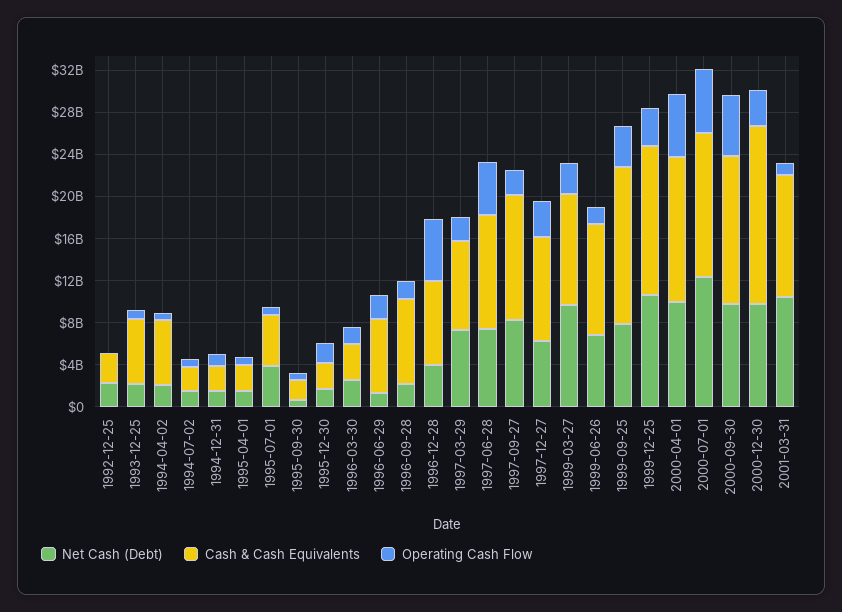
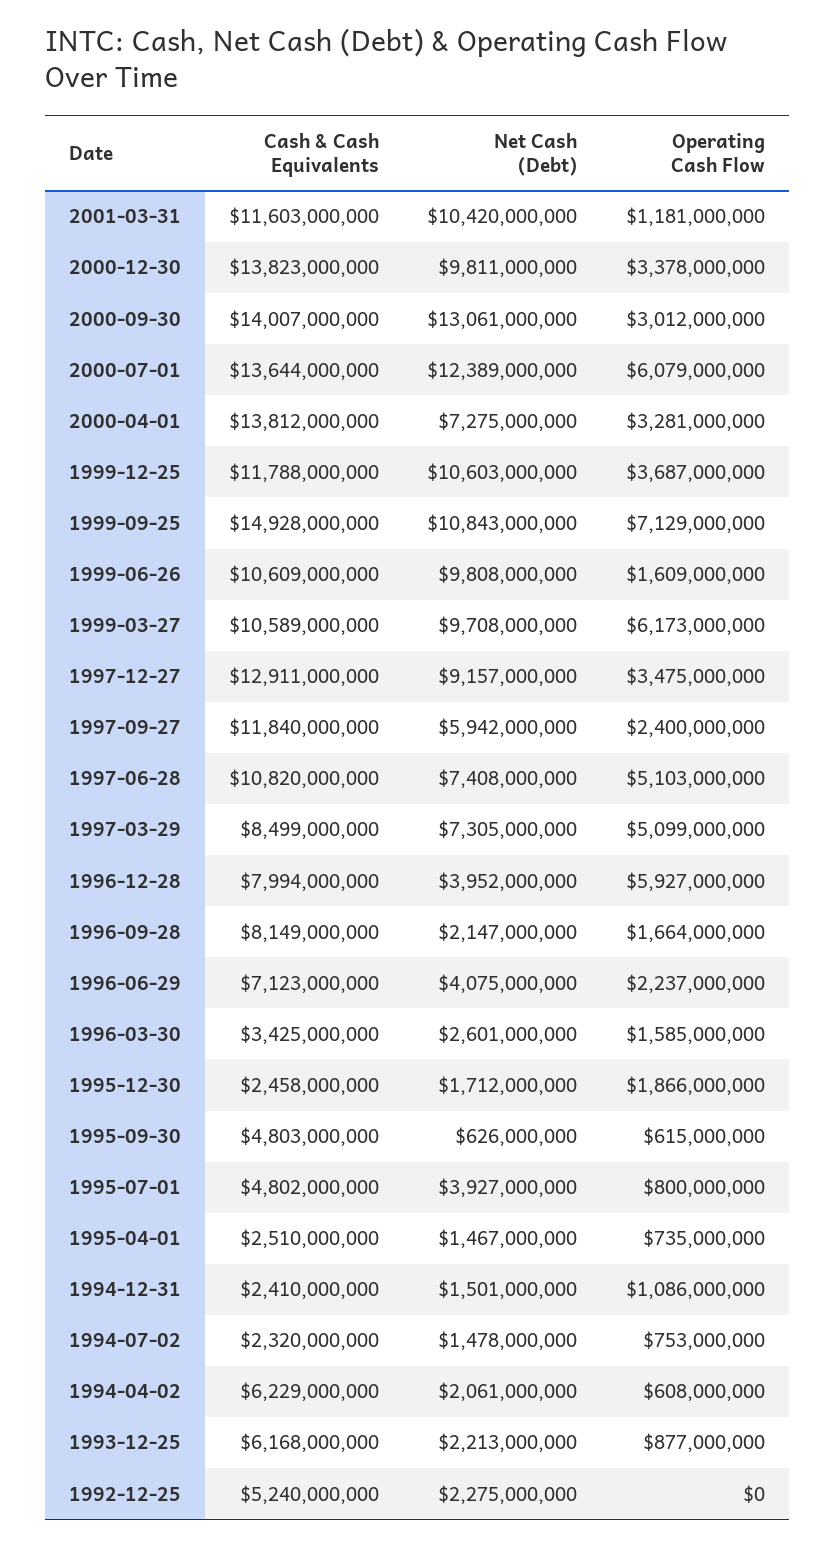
Cash & Cash Equivalents, 1992-12-25: 3000000000 -> 5240000000
Cash & Cash Equivalents, 1995-09-30: 2000000000 -> 4803000000
Net Cash (Debt), 1996-06-29: 1000000000 -> 4075000000
Operating Cash Flow, 1997-03-29: 2000000000 -> 5099000000
Net Cash (Debt), 1997-09-27: 8000000000 -> 5942000000
Net Cash (Debt), 1997-12-27: 6000000000 -> 9157000000
Cash & Cash Equivalents, 1997-12-27: 10000000000 -> 12911000000
Operating Cash Flow, 1999-03-27: 3000000000 -> 6173000000
Net Cash (Debt), 1999-06-26: 7000000000 -> 9808000000
Net Cash (Debt), 1999-09-25: 8000000000 -> 10843000000
Operating Cash Flow, 1999-09-25: 4000000000 -> 7129000000
Cash & Cash Equivalents, 1999-12-25: 14000000000 -> 11788000000
Net Cash (Debt), 2000-04-01: 10000000000 -> 7275000000
Operating Cash Flow, 2000-04-01: 6000000000 -> 3281000000
Net Cash (Debt), 2000-09-30: 10000000000 -> 13061000000
Operating Cash Flow, 2000-09-30: 6000000000 -> 3012000000
Cash & Cash Equivalents, 2000-12-30: 17000000000 -> 13823000000

